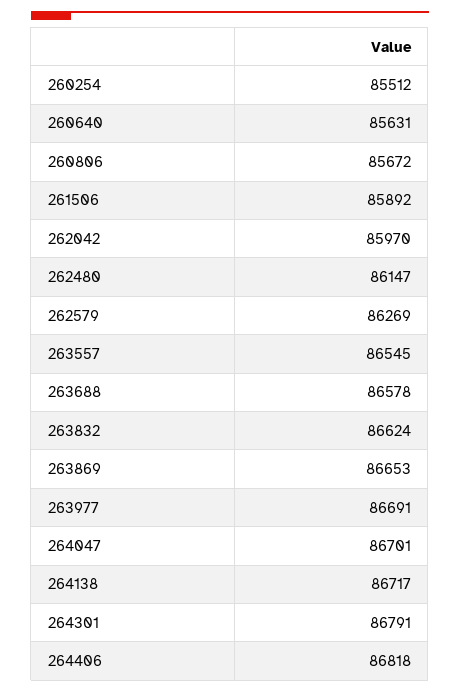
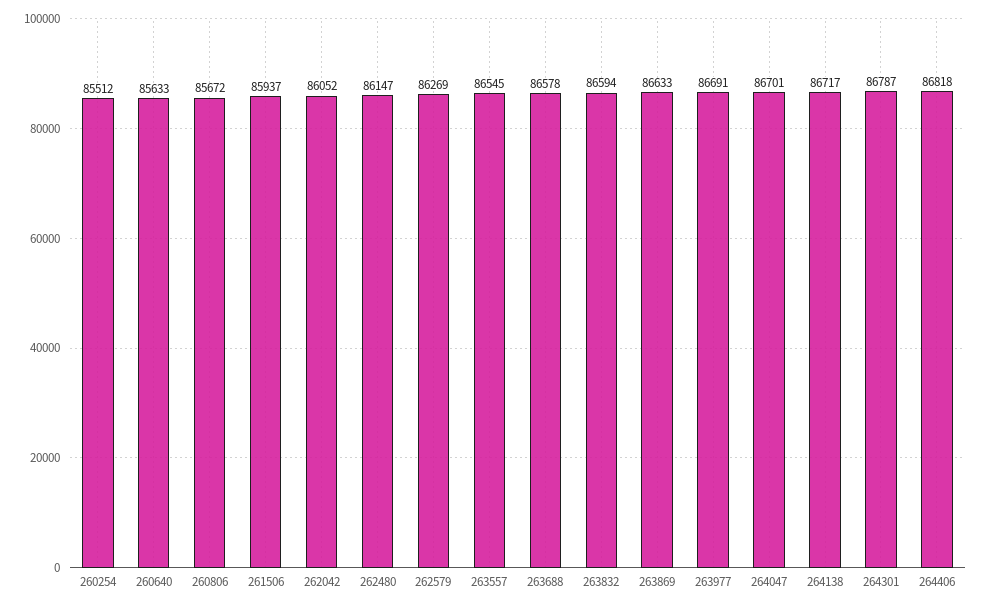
260640: 85631 -> 85633
261506: 85892 -> 85937
262042: 85970 -> 86052
263832: 86624 -> 86594
263869: 86653 -> 86633
264301: 86791 -> 86787

